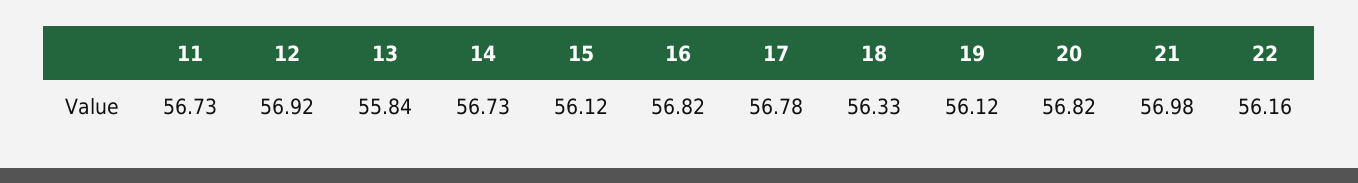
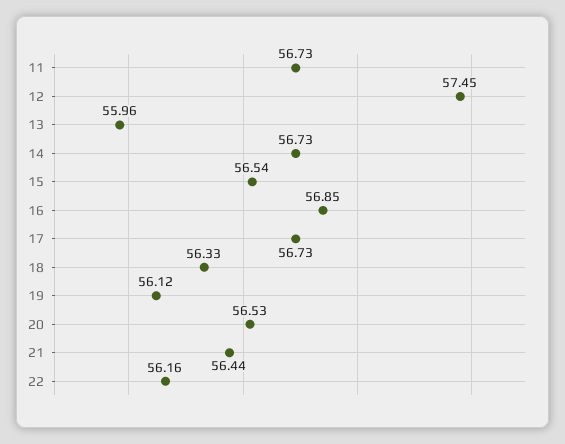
12: 56.92 -> 57.45
13: 55.84 -> 55.96
15: 56.12 -> 56.54
16: 56.82 -> 56.85
17: 56.78 -> 56.73
20: 56.82 -> 56.53
21: 56.98 -> 56.44

